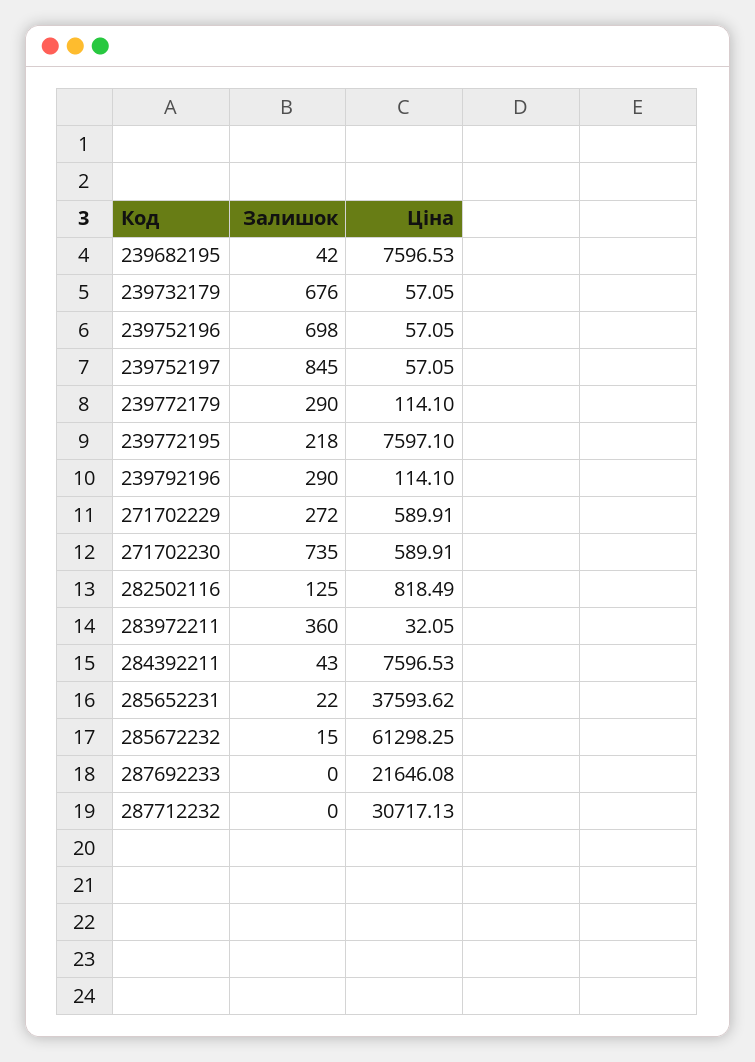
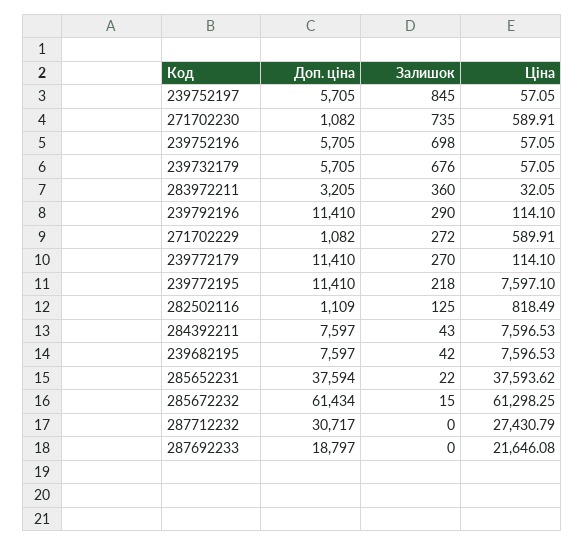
Залишок, 239772179: 290 -> 270
Ціна, 287712232: 30717.13 -> 27430.79
Доп. ціна, 239752197: none -> 5705
Доп. ціна, 271702230: none -> 1082
Доп. ціна, 239752196: none -> 5705
Доп. ціна, 239732179: none -> 5705
Доп. ціна, 283972211: none -> 3205
Доп. ціна, 239792196: none -> 11410
Доп. ціна, 271702229: none -> 1082
Доп. ціна, 239772179: none -> 11410
Доп. ціна, 239772195: none -> 11410
Доп. ціна, 282502116: none -> 1109
Доп. ціна, 284392211: none -> 7597
Доп. ціна, 239682195: none -> 7597
Доп. ціна, 285652231: none -> 37594
Доп. ціна, 285672232: none -> 61434
Доп. ціна, 287712232: none -> 30717
Доп. ціна, 287692233: none -> 18797

